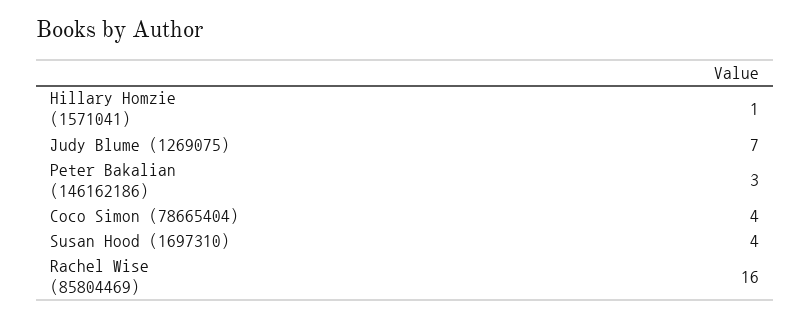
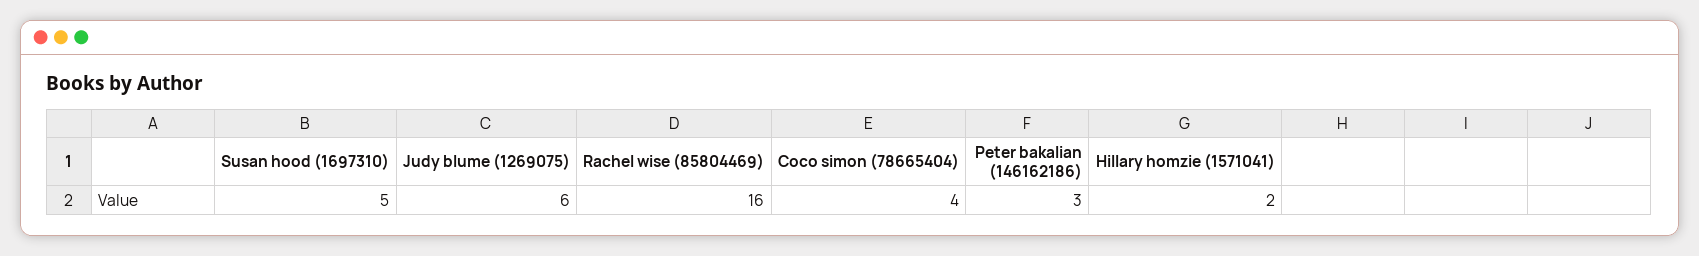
Hillary Homzie (1571041): 1 -> 2
Judy Blume (1269075): 7 -> 6
Susan Hood (1697310): 4 -> 5

